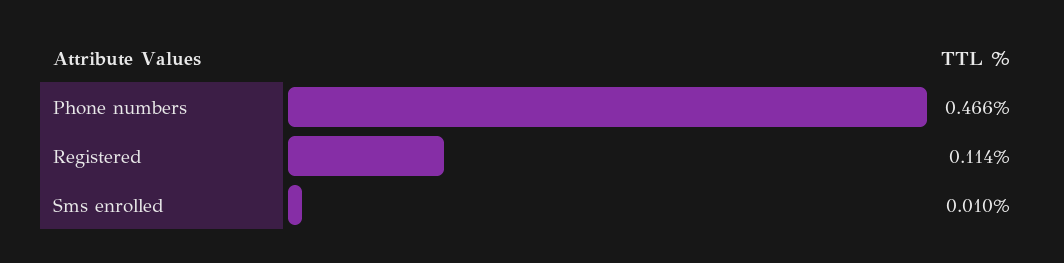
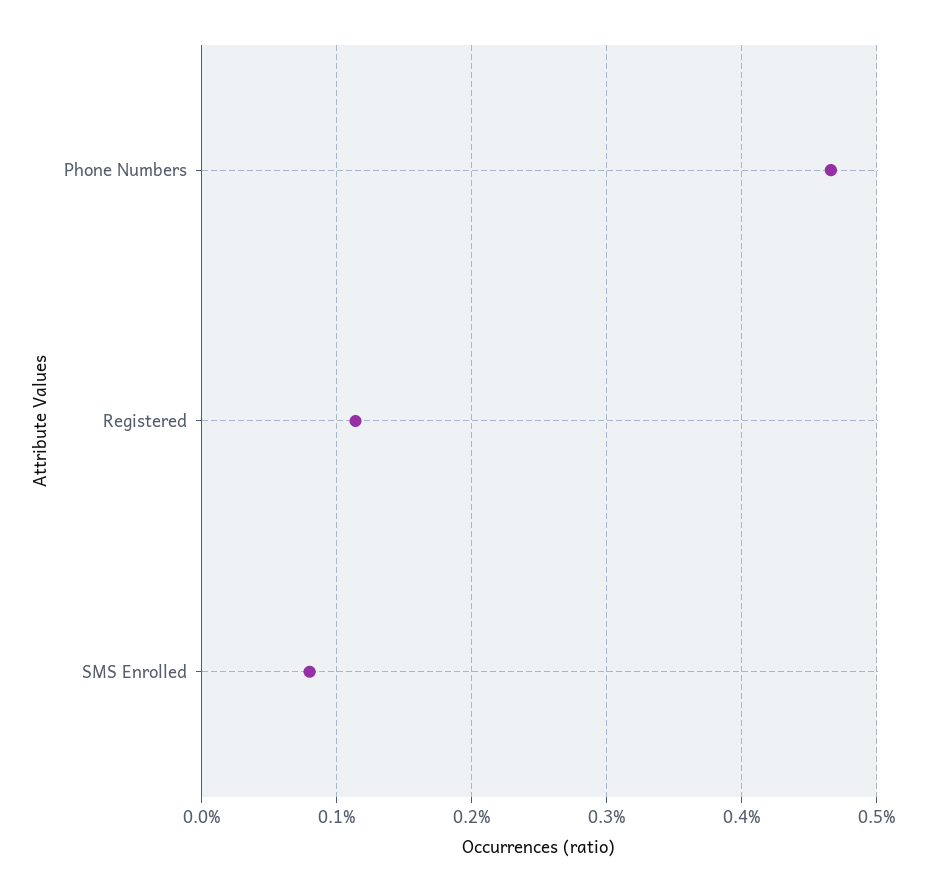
Sms enrolled: 0.01 -> 0.08

